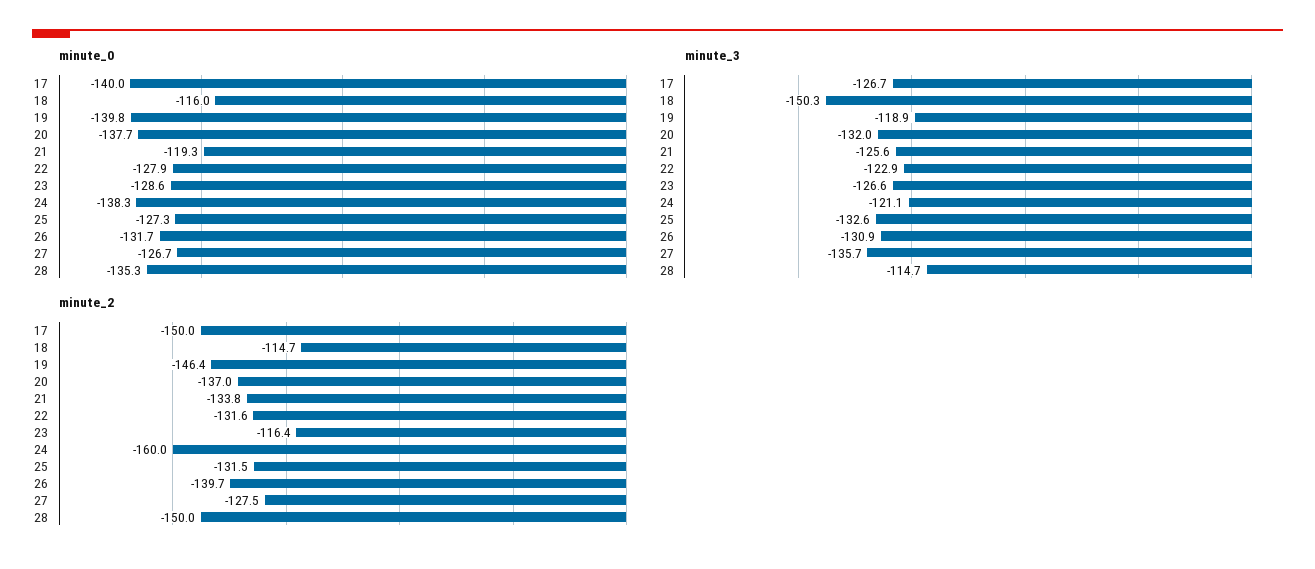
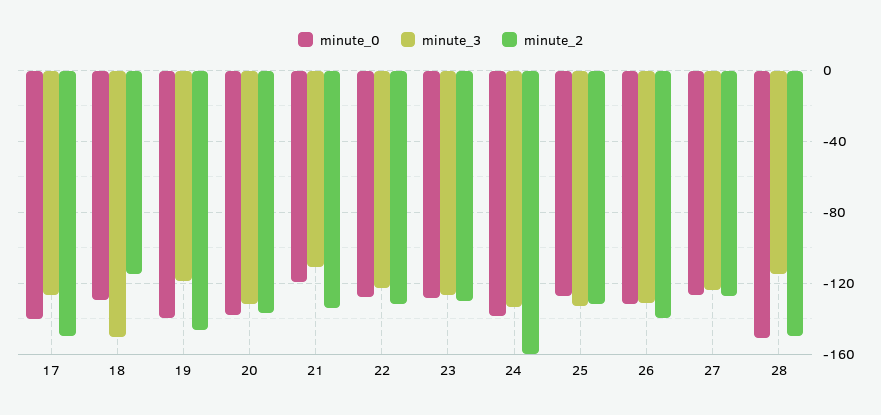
minute_0, 18: -116 -> -130
minute_0, 28: -135.3 -> -150
minute_3, 21: -125.6 -> -110
minute_3, 24: -121.1 -> -135
minute_3, 27: -135.7 -> -125
minute_2, 23: -116.4 -> -130

